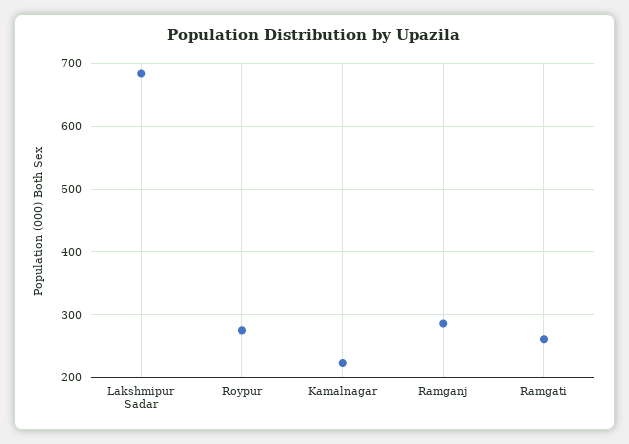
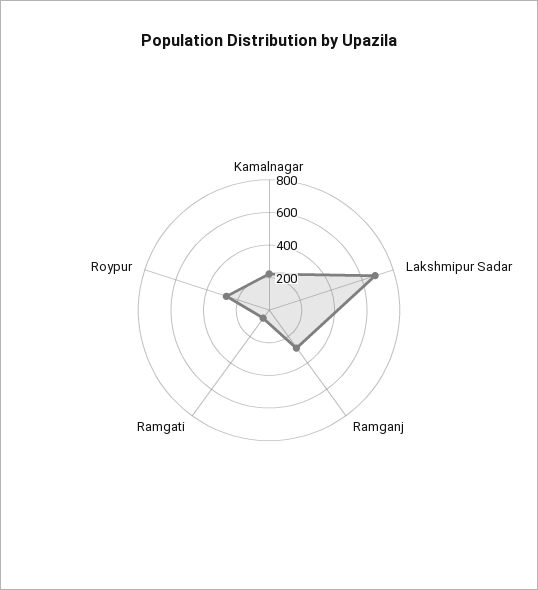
Ramgati: 260 -> 50

